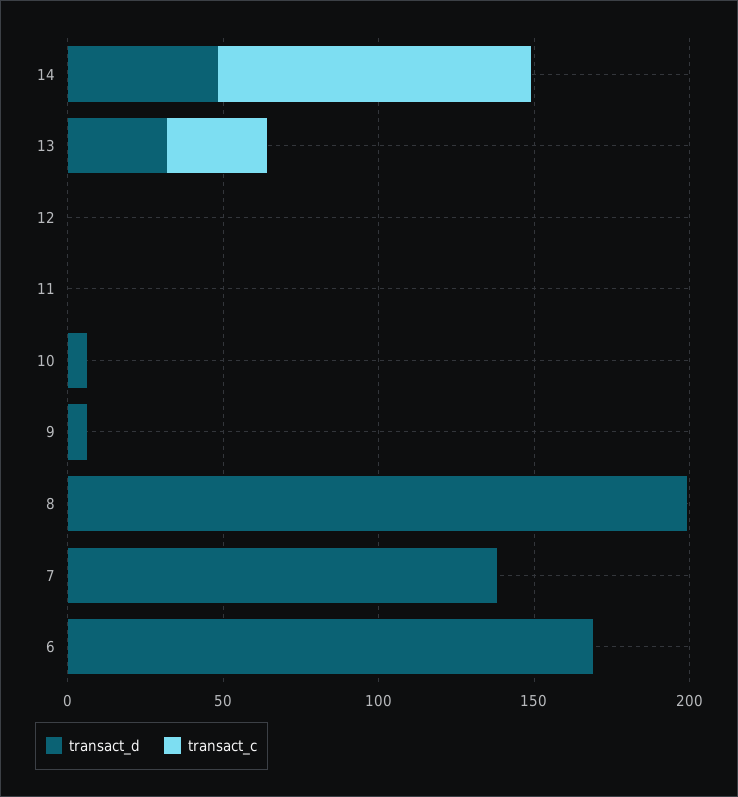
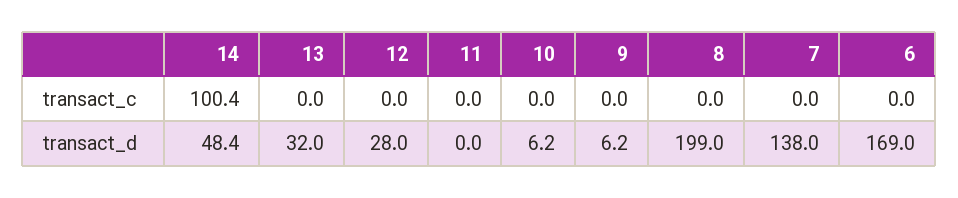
transact_c, 13: 30 -> 0
transact_d, 12: 0 -> 28

